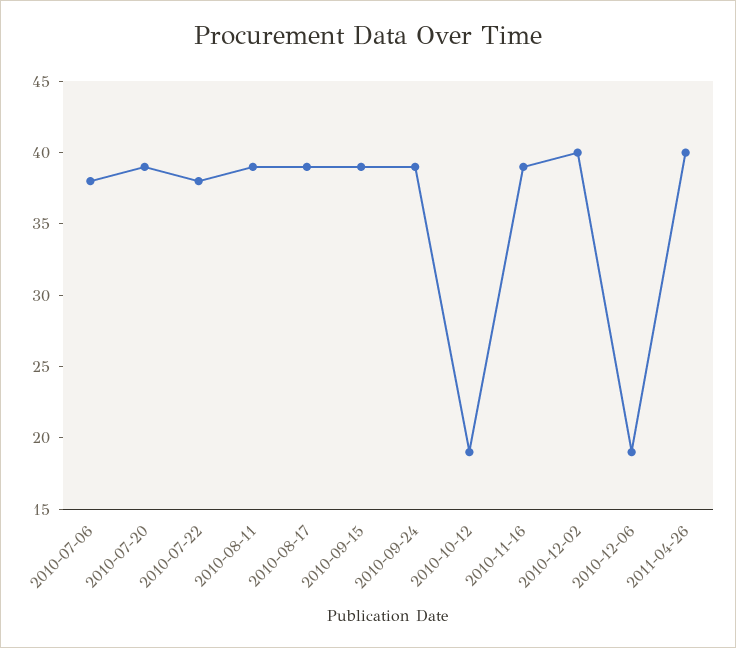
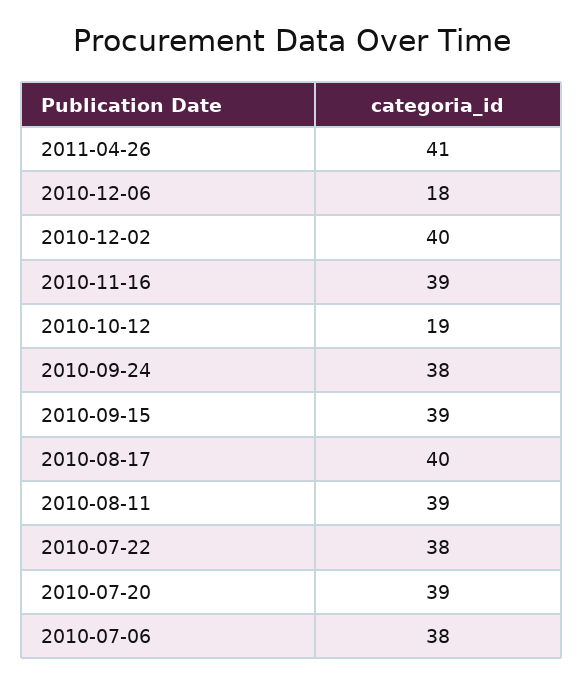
2010-08-17: 39 -> 40
2010-09-24: 39 -> 38
2010-12-06: 19 -> 18
2011-04-26: 40 -> 41

